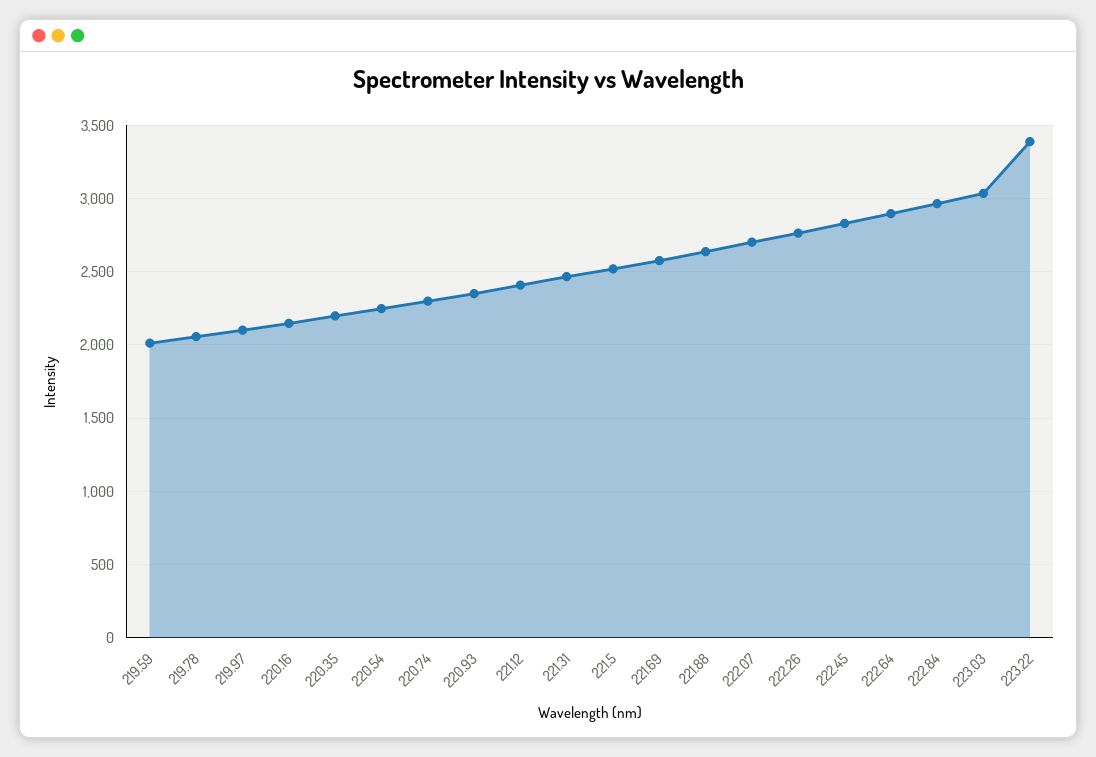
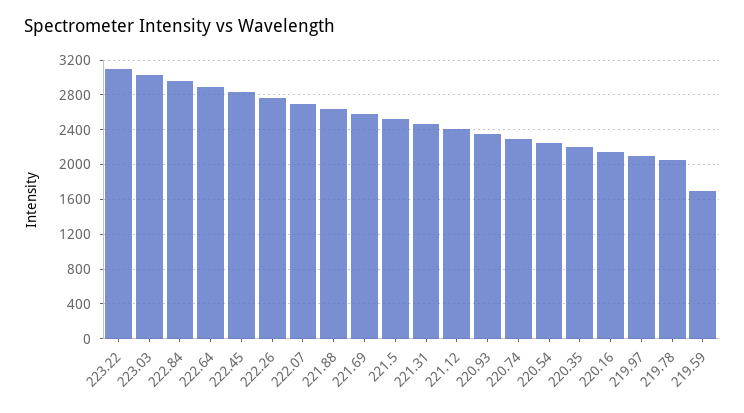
219.59: 2000 -> 1700
223.22: 3400 -> 3100

